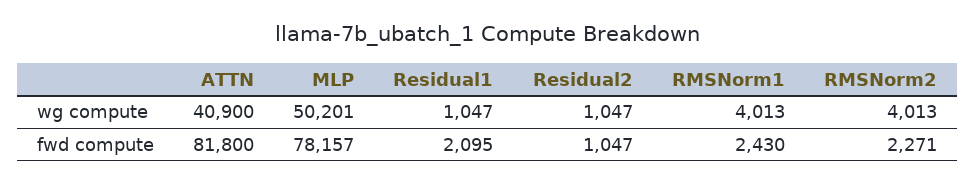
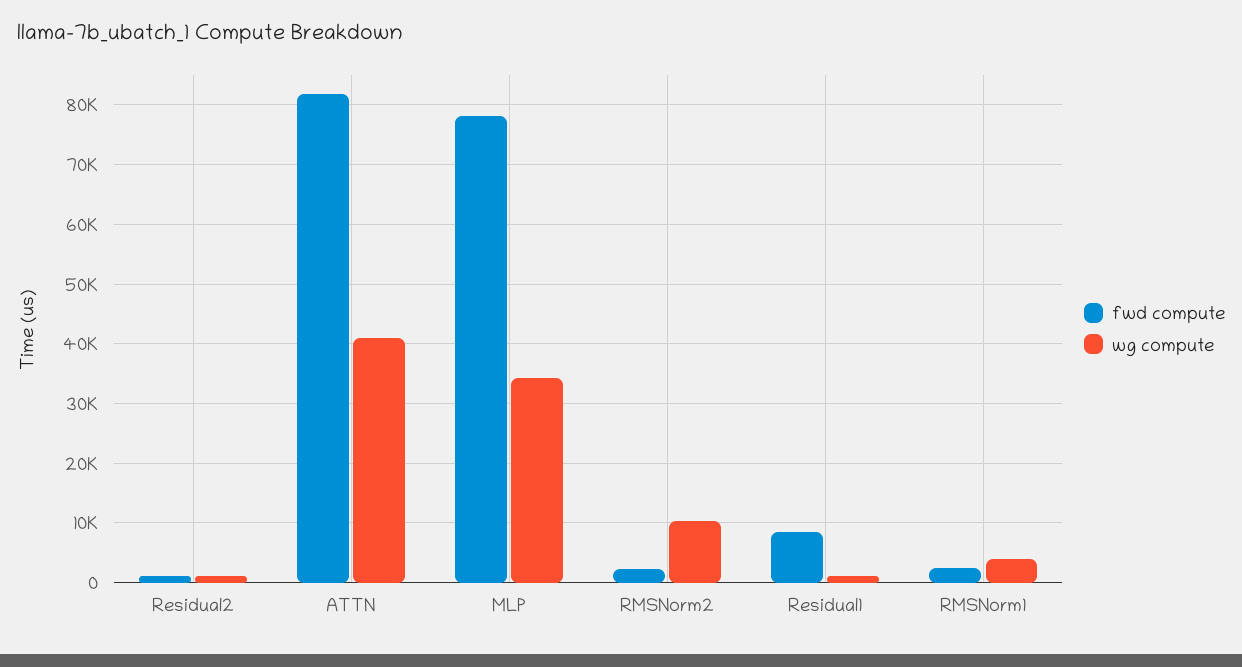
wg compute, MLP: 50201 -> 34000
wg compute, RMSNorm2: 4013 -> 10000
fwd compute, Residual1: 2095 -> 8000

